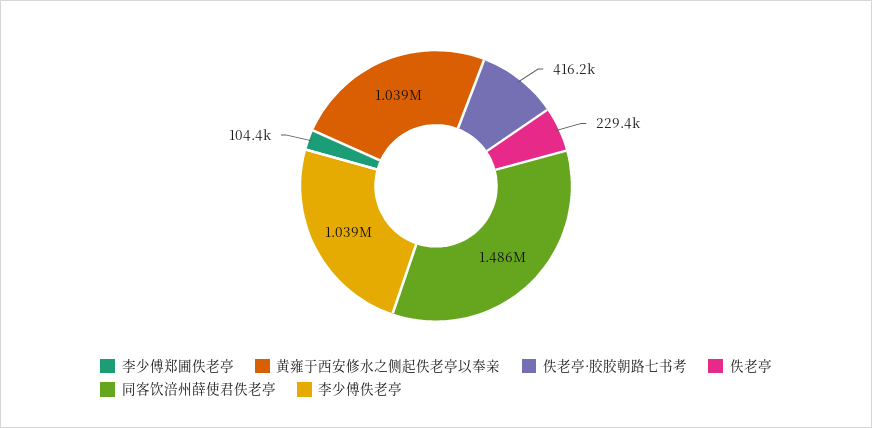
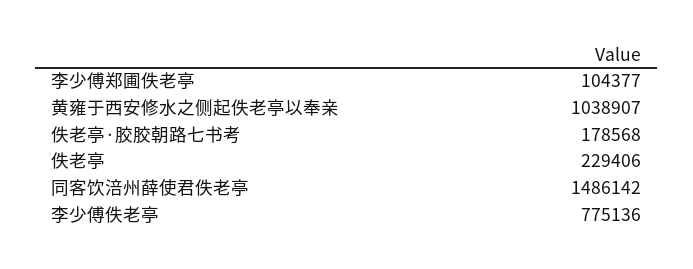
佚老亭·胶胶朝路七书考: 416200 -> 178568
李少傅佚老亭: 1039000 -> 775136

